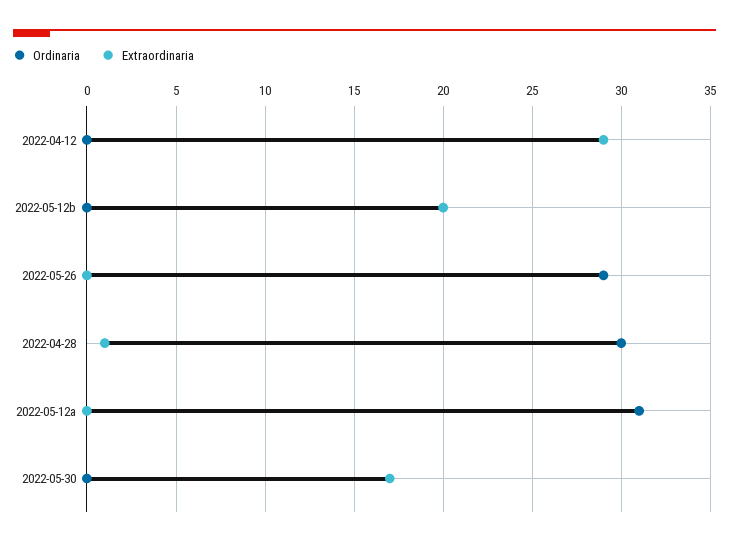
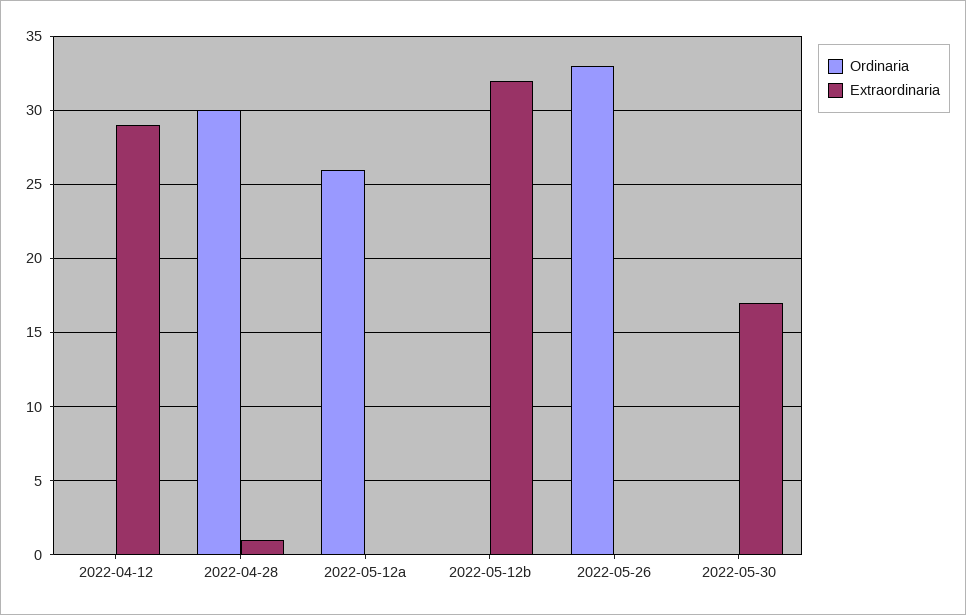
Extraordinaria, 2022-05-12b: 20 -> 32
Ordinaria, 2022-05-26: 29 -> 33
Ordinaria, 2022-05-12a: 31 -> 26

